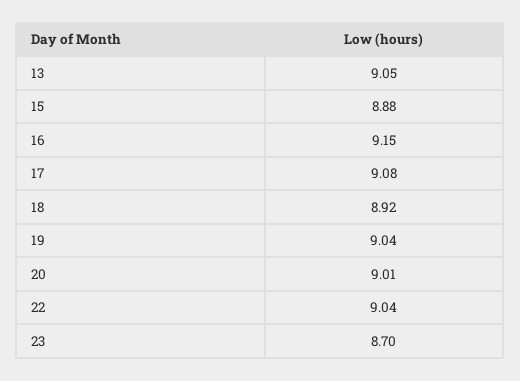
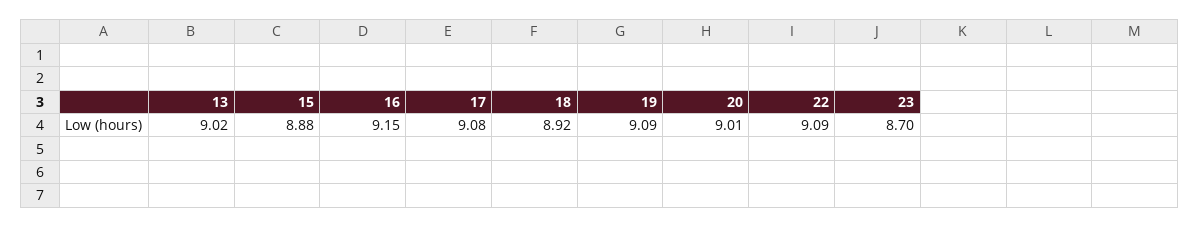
13: 9.05 -> 9.02
19: 9.04 -> 9.09
22: 9.04 -> 9.09

